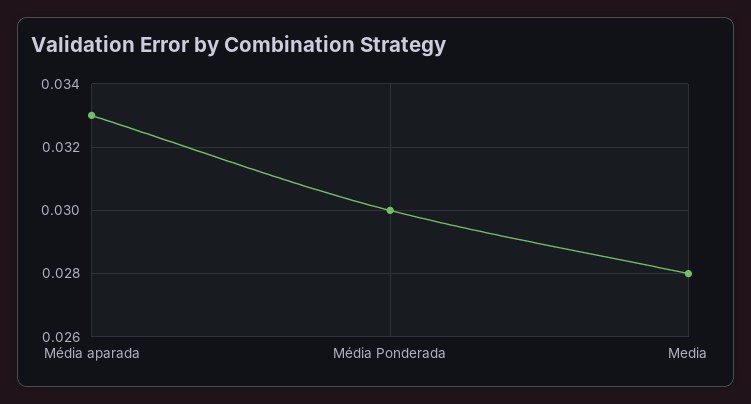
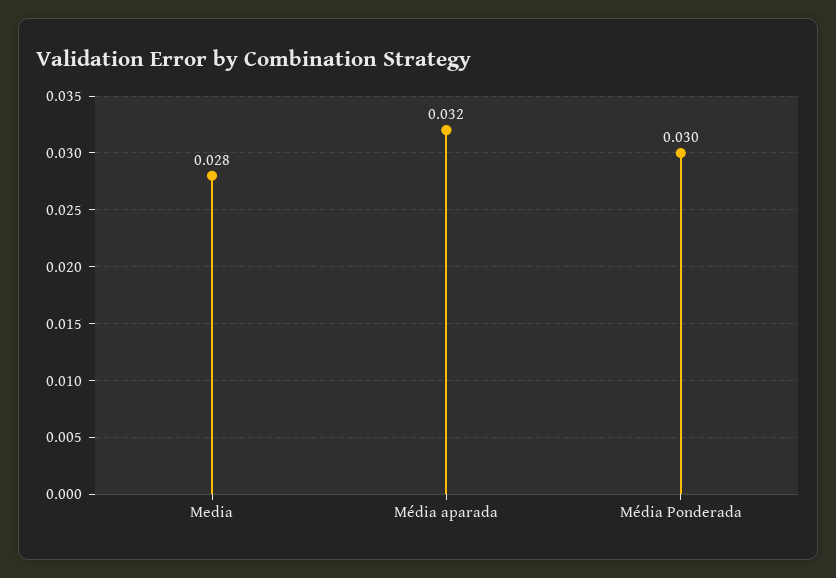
Média aparada: 0.033 -> 0.032

